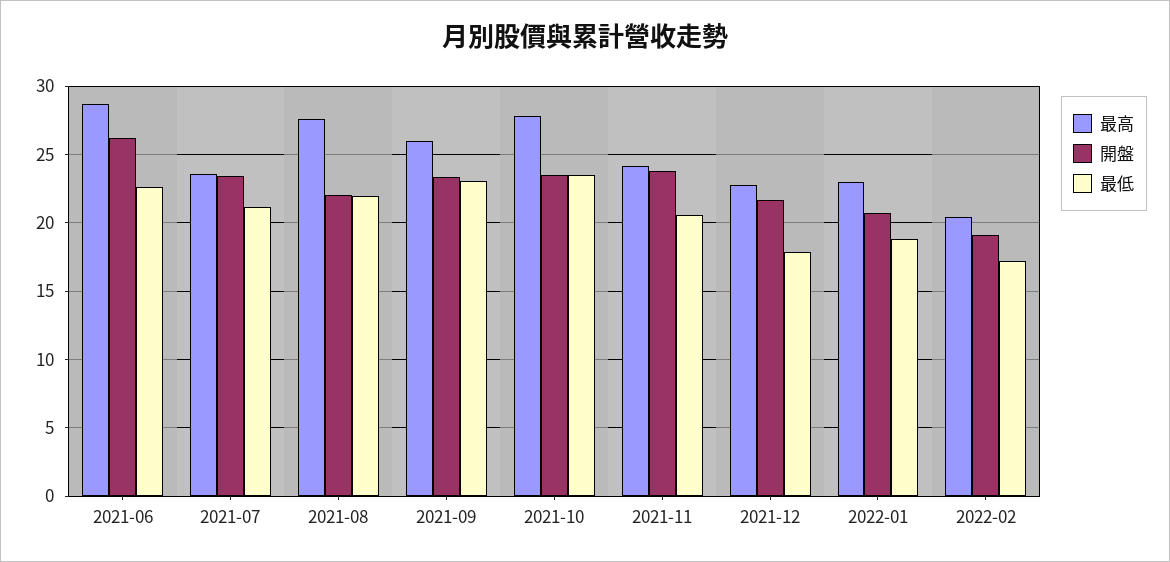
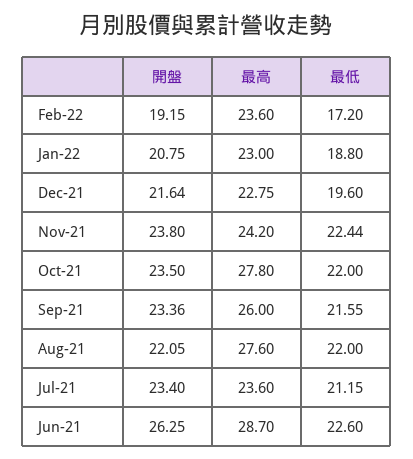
最低, 2021-09: 23 -> 21.55
最低, 2021-10: 23.5 -> 22
最低, 2021-11: 20.5 -> 22.44
最低, 2021-12: 18 -> 19.6
最高, 2022-02: 20.5 -> 23.6

